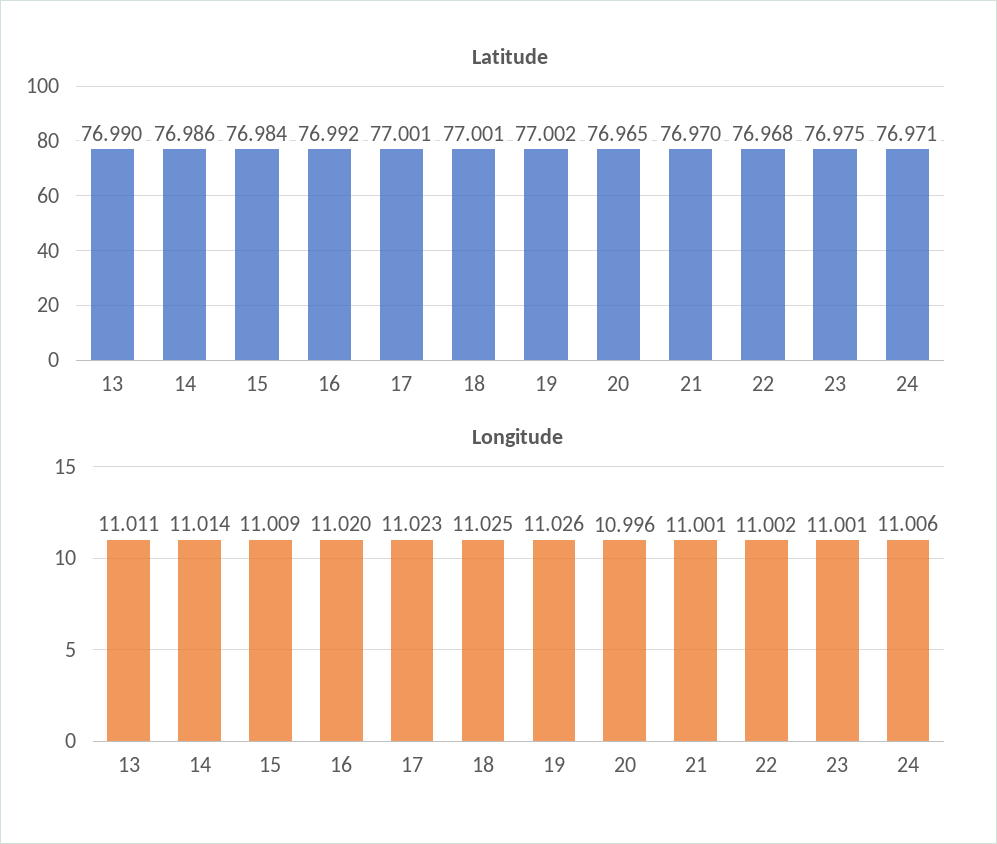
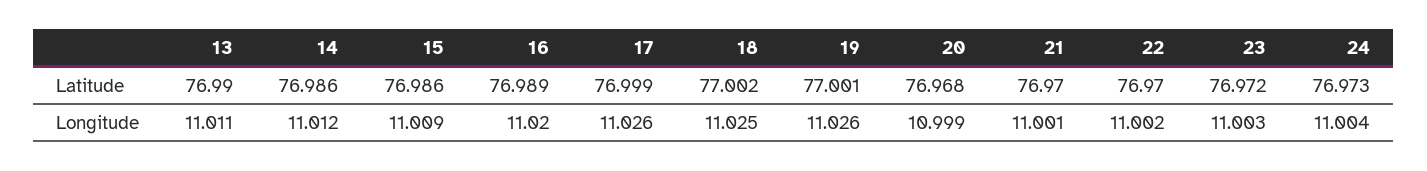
Latitude, 15: 76.984 -> 76.986
Latitude, 16: 76.992 -> 76.989
Latitude, 17: 77.001 -> 76.999
Latitude, 18: 77.001 -> 77.002
Latitude, 19: 77.002 -> 77.001
Latitude, 20: 76.965 -> 76.968
Latitude, 22: 76.968 -> 76.97
Latitude, 23: 76.975 -> 76.972
Latitude, 24: 76.971 -> 76.973
Longitude, 14: 11.014 -> 11.012
Longitude, 17: 11.023 -> 11.026
Longitude, 20: 10.996 -> 10.999
Longitude, 23: 11.001 -> 11.003
Longitude, 24: 11.006 -> 11.004

